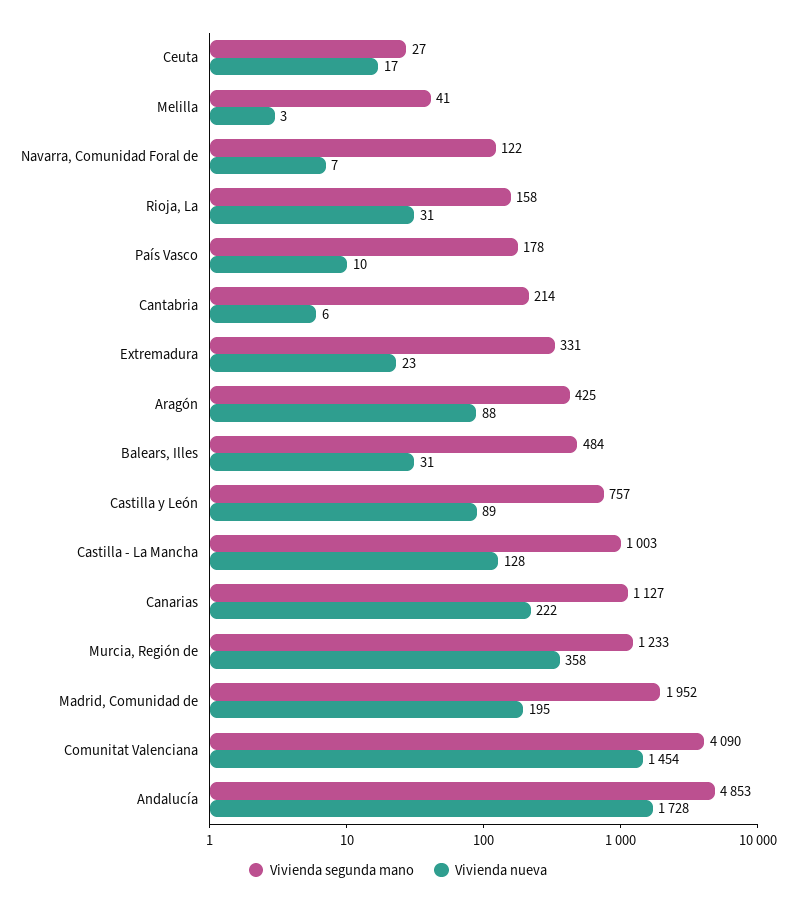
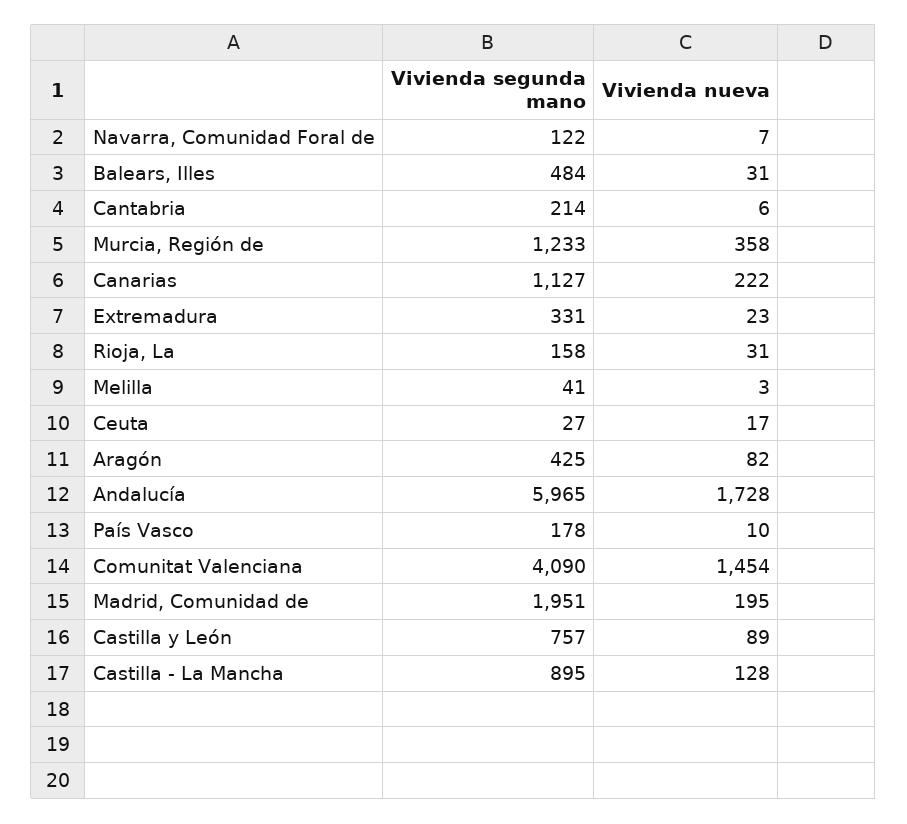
Vivienda nueva, Aragón: 88 -> 82
Vivienda segunda mano, Castilla - La Mancha: 1003 -> 895
Vivienda segunda mano, Madrid, Comunidad de: 1952 -> 1951
Vivienda segunda mano, Andalucía: 4853 -> 5965

